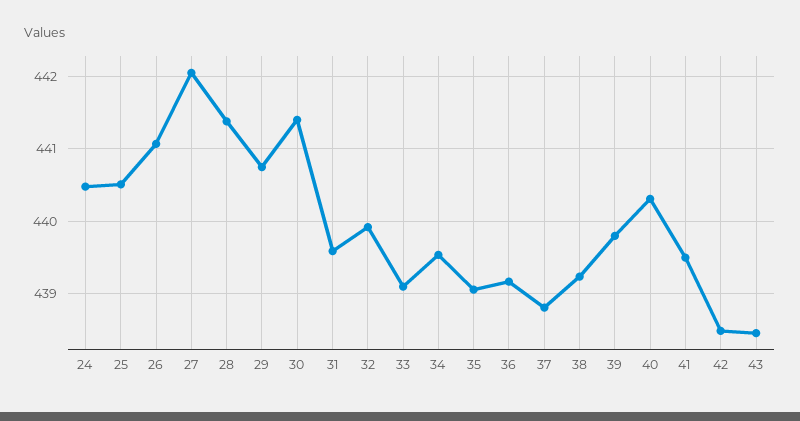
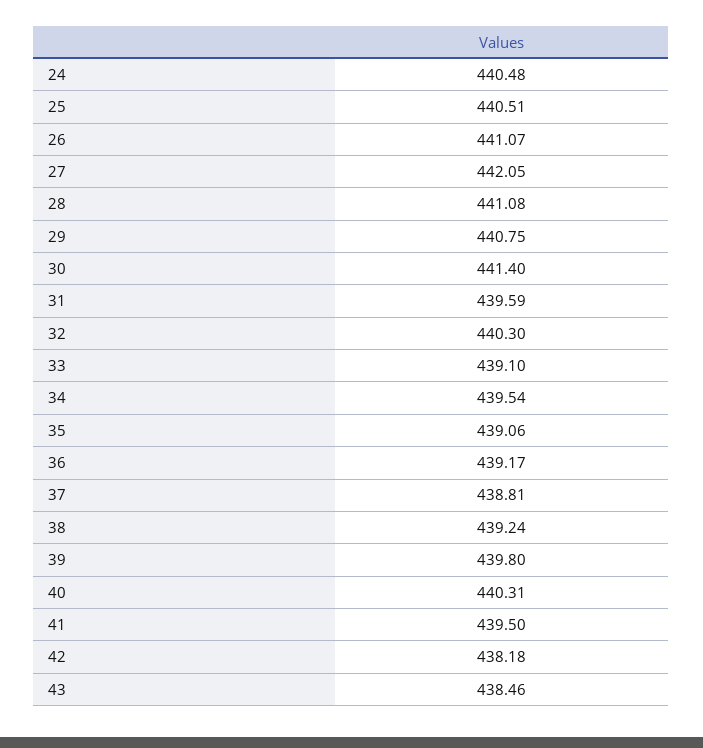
28: 441.4 -> 441.08
32: 439.9 -> 440.3
42: 438.5 -> 438.18

